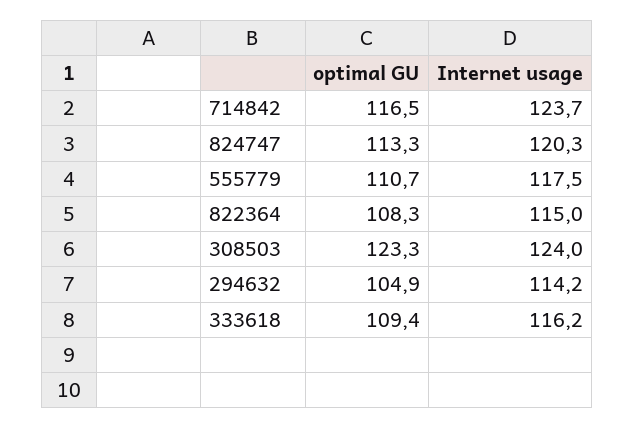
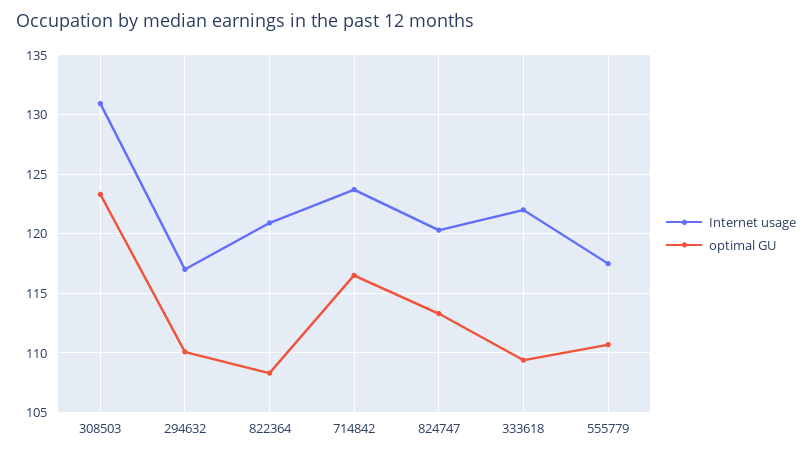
Internet usage, 822364: 115 -> 121
Internet usage, 308503: 124 -> 131
optimal GU, 294632: 104.9 -> 110
Internet usage, 294632: 114.2 -> 117
Internet usage, 333618: 116.2 -> 122

